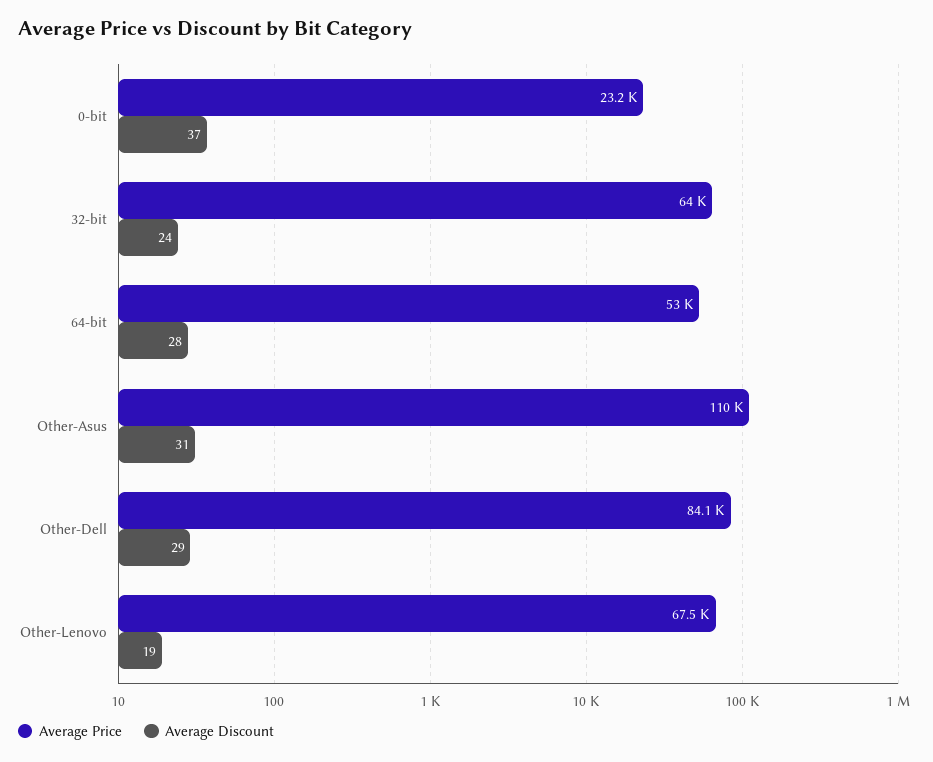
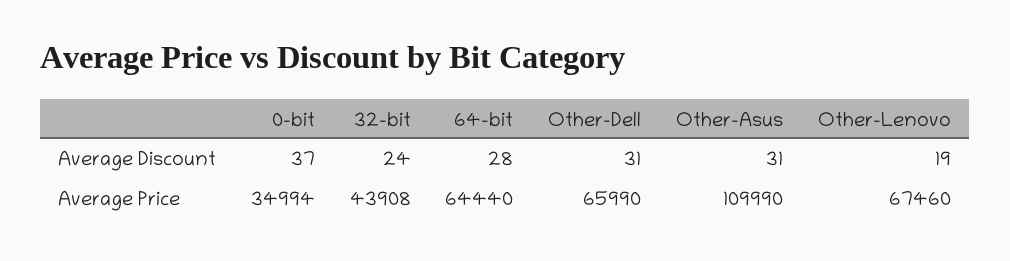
Average Price, 0-bit: 23200 -> 34994
Average Price, 32-bit: 64000 -> 43908
Average Price, 64-bit: 53000 -> 64440
Average Price, Other-Dell: 84100 -> 65990
Average Discount, Other-Dell: 29 -> 31

